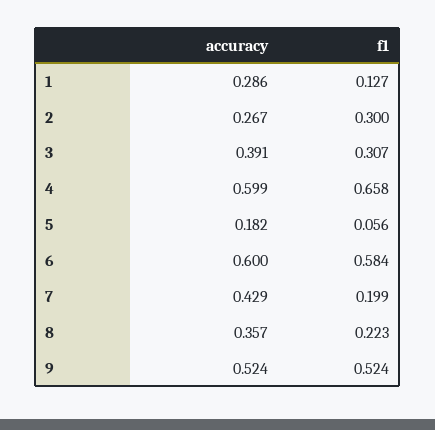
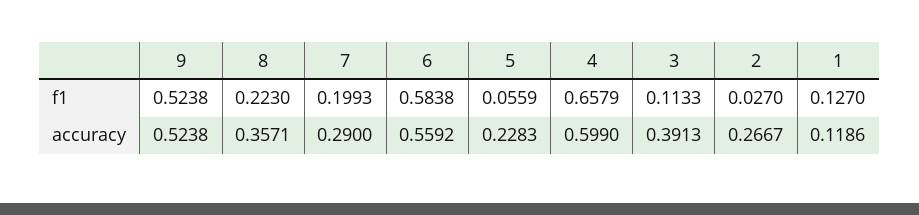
accuracy, 1: 0.286 -> 0.1186
f1, 2: 0.3 -> 0.027
f1, 3: 0.307 -> 0.1133
accuracy, 5: 0.182 -> 0.2283
accuracy, 6: 0.6 -> 0.5592
accuracy, 7: 0.429 -> 0.29

